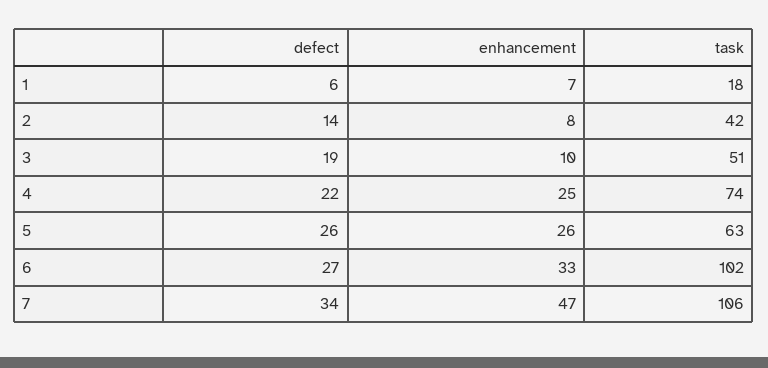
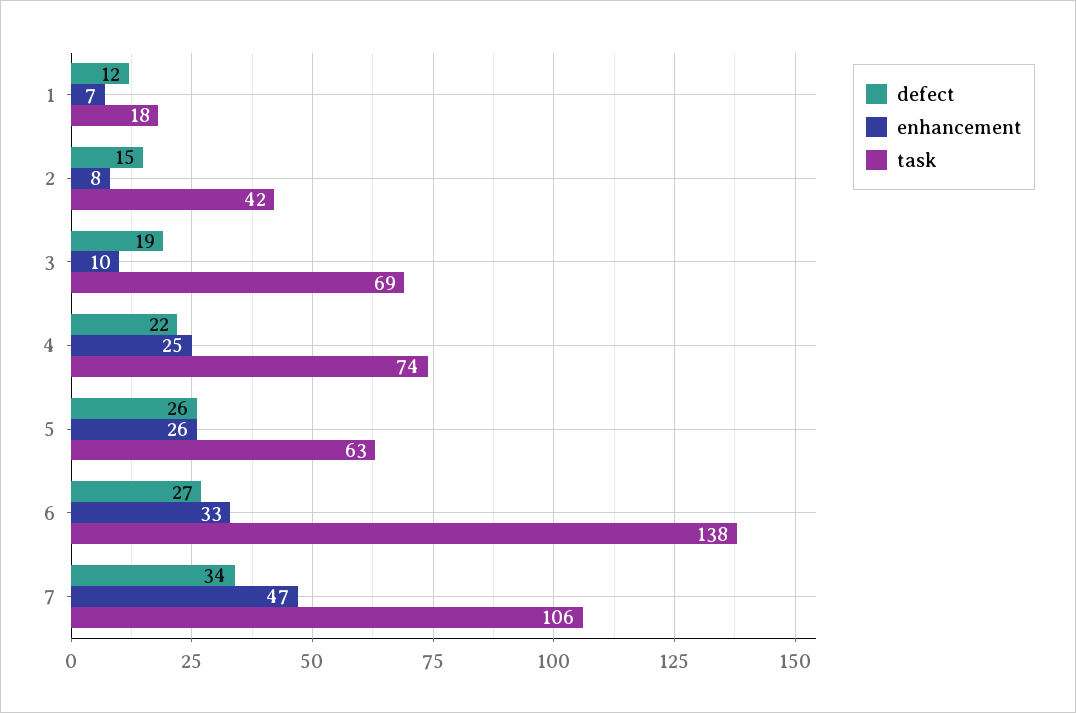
defect, 1: 6 -> 12
defect, 2: 14 -> 15
task, 3: 51 -> 69
task, 6: 102 -> 138

